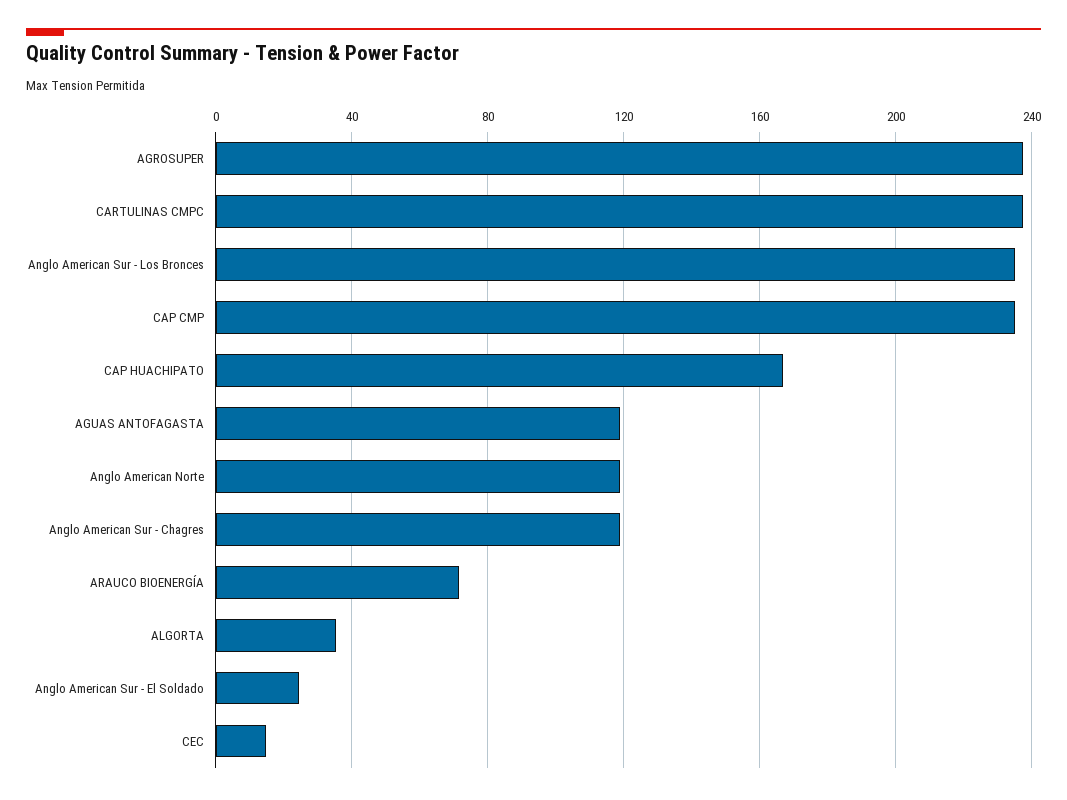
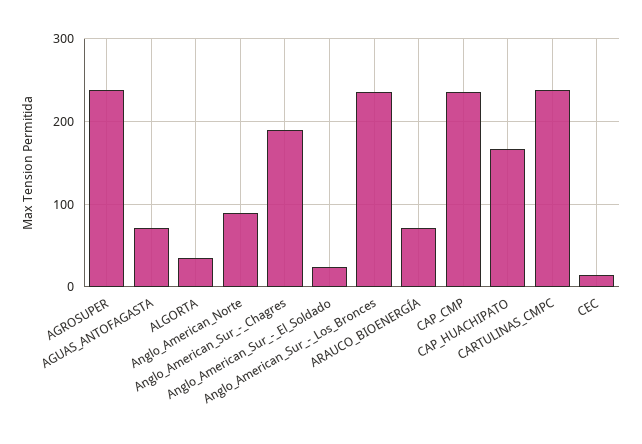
AGUAS ANTOFAGASTA: 120 -> 70
Anglo American Norte: 120 -> 90
Anglo American Sur - Chagres: 120 -> 190

